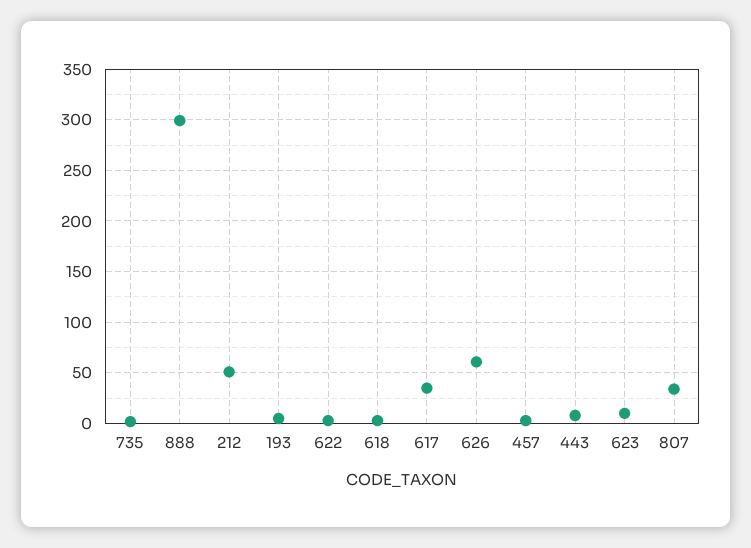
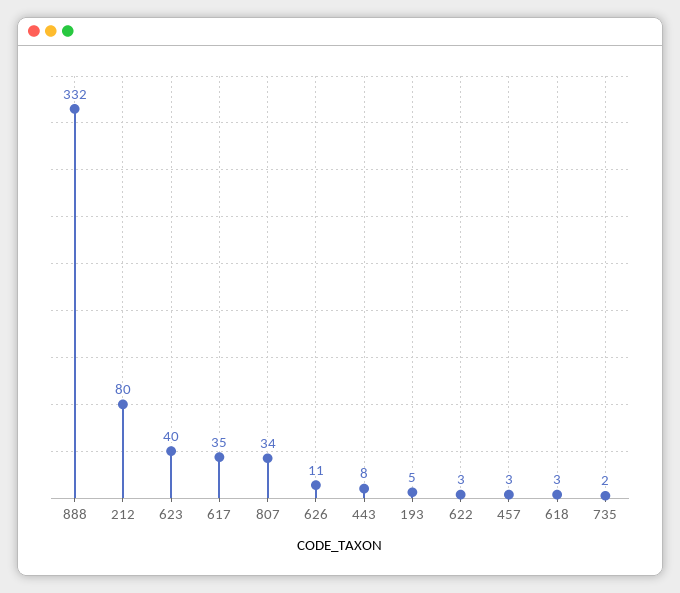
888: 300 -> 332
212: 50 -> 80
626: 60 -> 11
623: 10 -> 40

